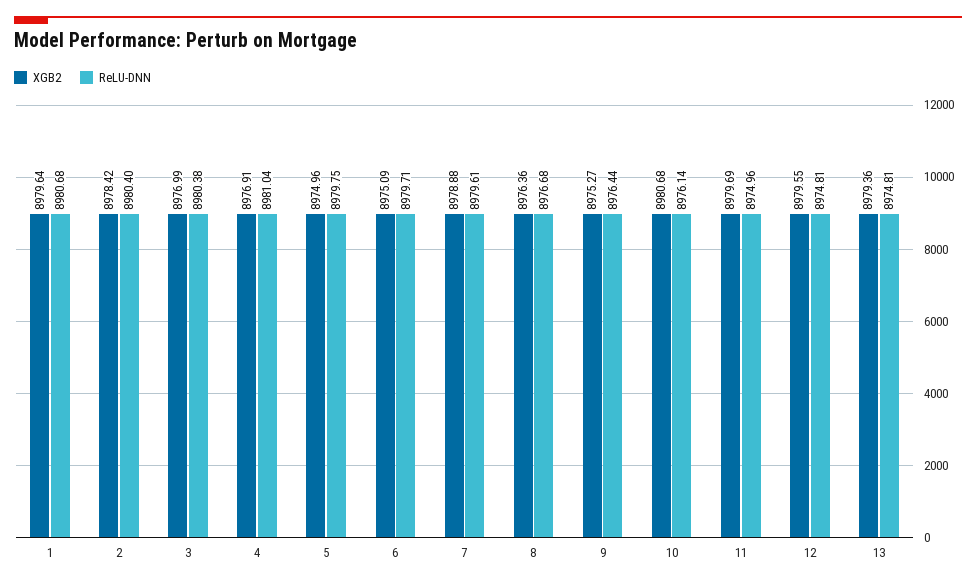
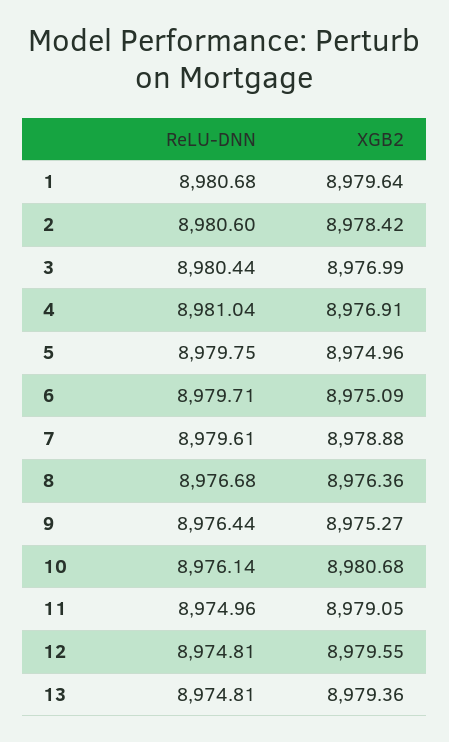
ReLU-DNN, 2: 8980.4 -> 8980.6
ReLU-DNN, 3: 8980.38 -> 8980.44
XGB2, 11: 8979.69 -> 8979.05

